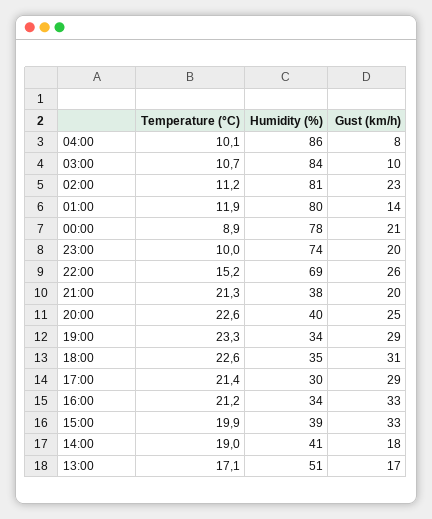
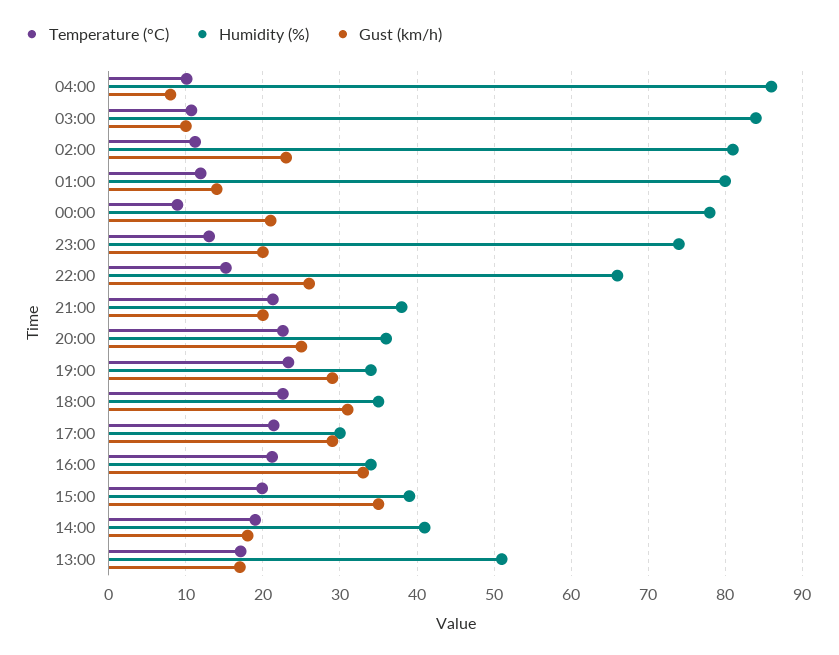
Temperature (°C), 23:00: 10 -> 13
Humidity (%), 22:00: 69 -> 66
Humidity (%), 20:00: 40 -> 36
Gust (km/h), 15:00: 33 -> 35

